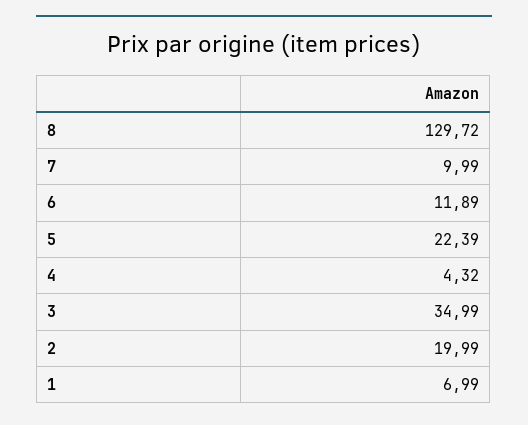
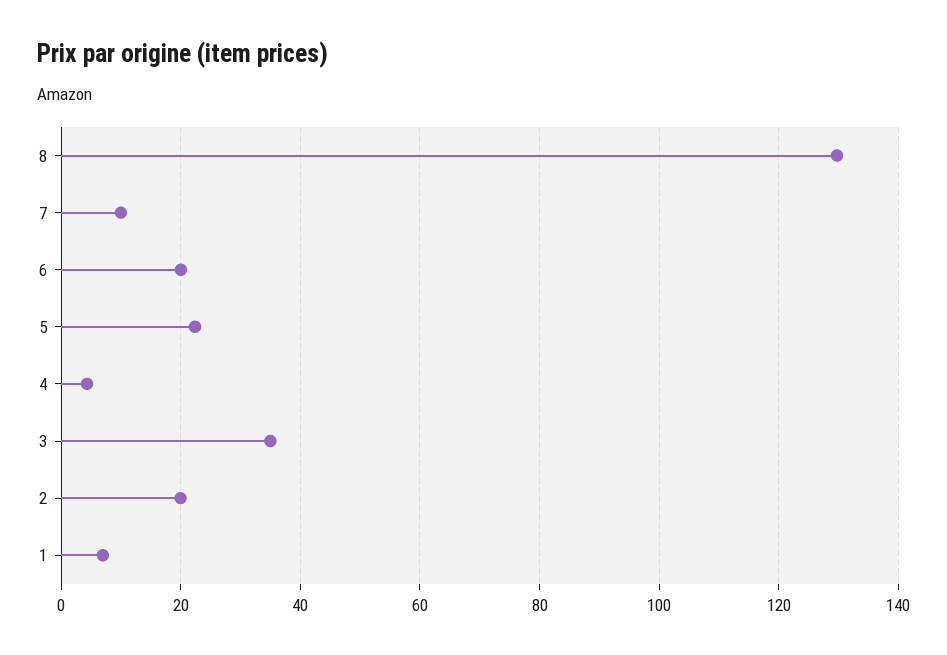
6: 11.89 -> 20

